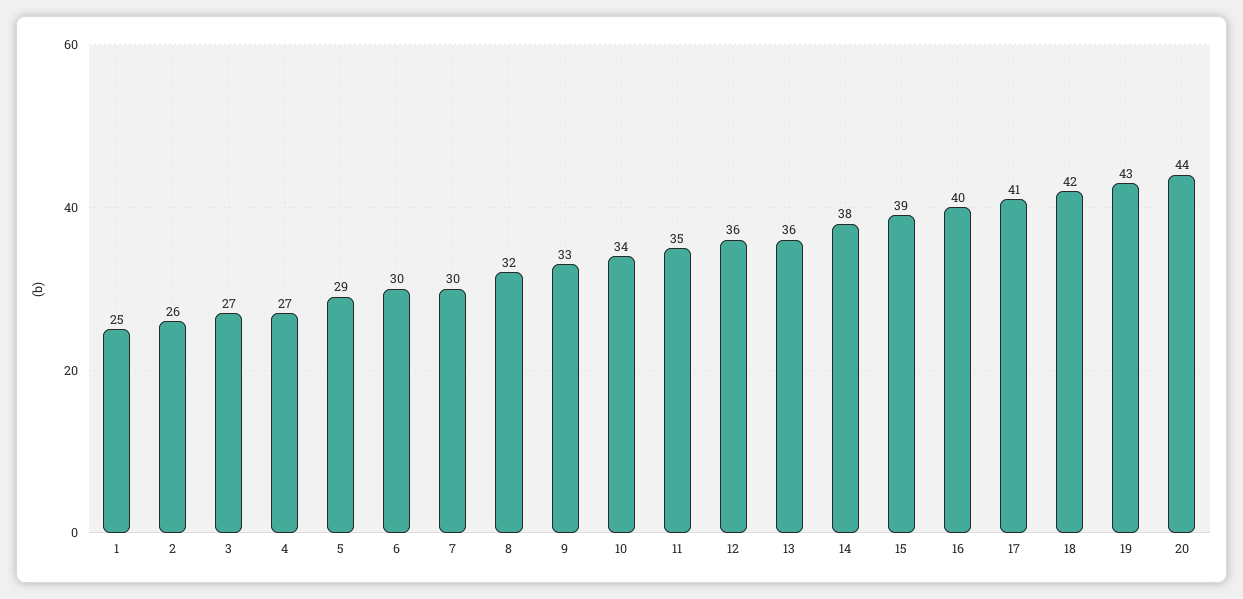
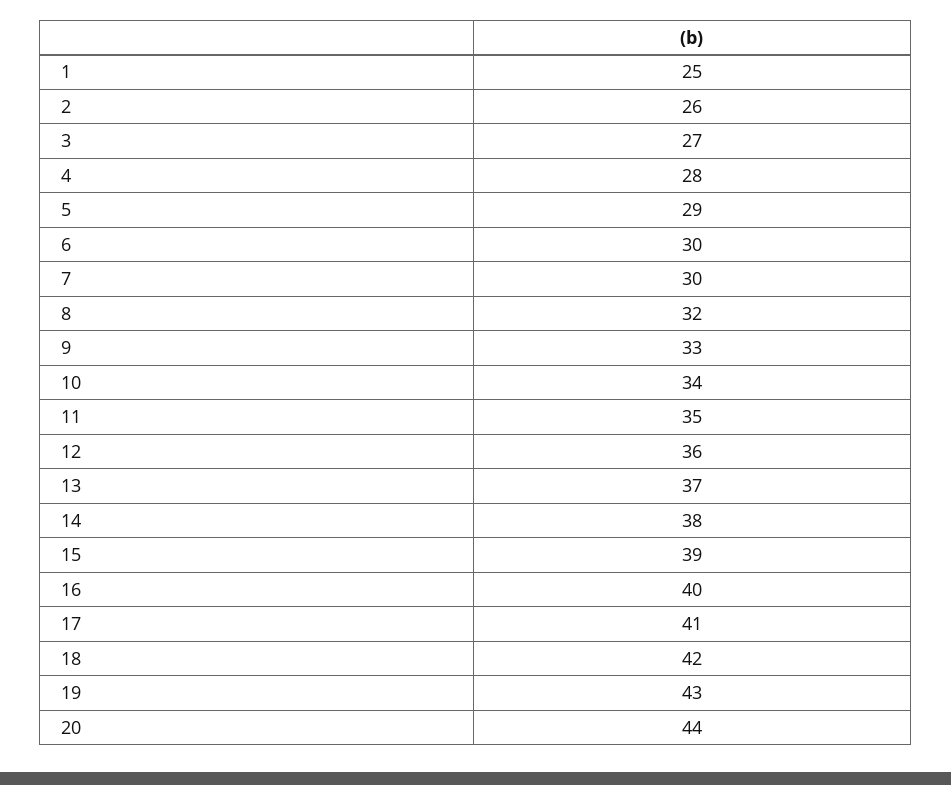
4: 27 -> 28
13: 36 -> 37

